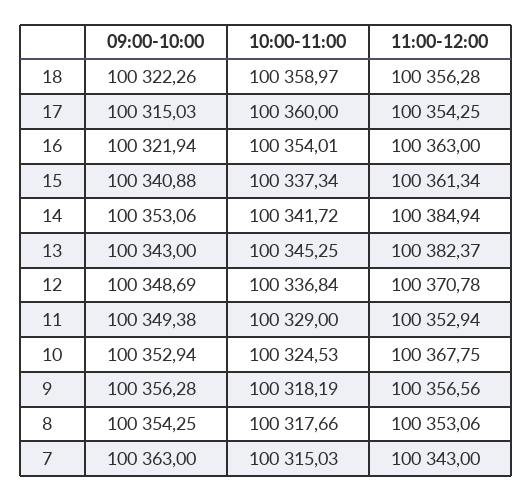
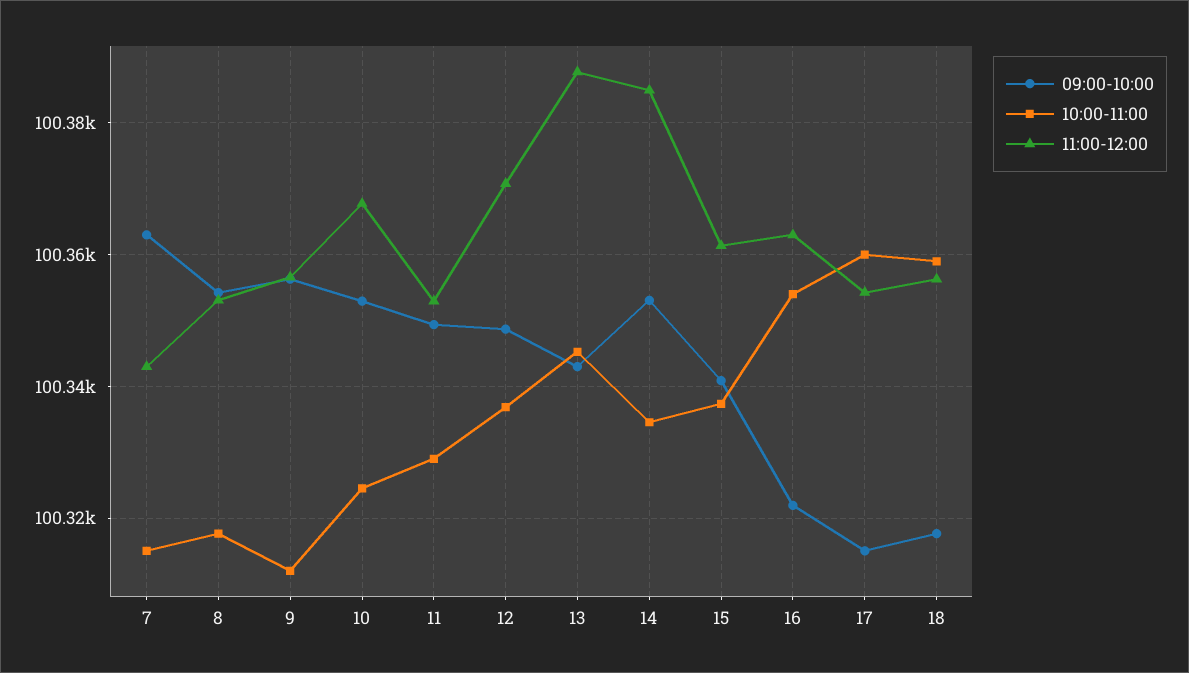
09:00-10:00, 18: 100322.26 -> 100318
10:00-11:00, 14: 100341.72 -> 100334
11:00-12:00, 13: 100382.37 -> 100388
10:00-11:00, 9: 100318.19 -> 100312

